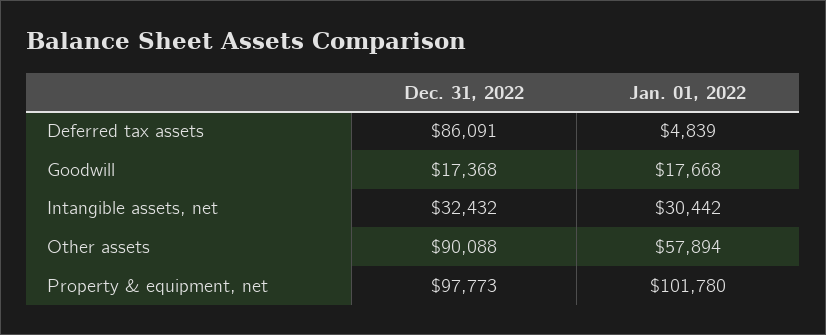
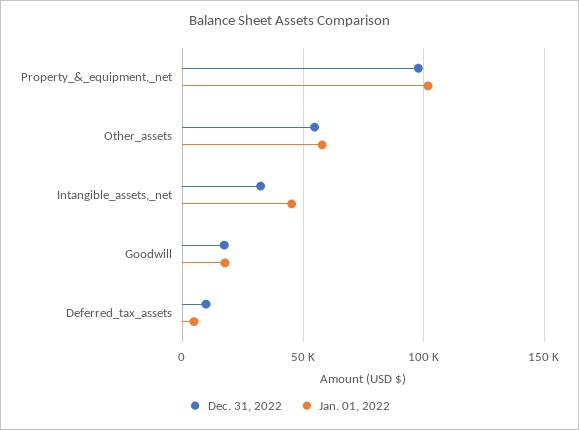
Dec. 31, 2022, Deferred tax assets: 86091 -> 10000
Jan. 01, 2022, Intangible assets, net: 30442 -> 45000
Dec. 31, 2022, Other assets: 90088 -> 55000

